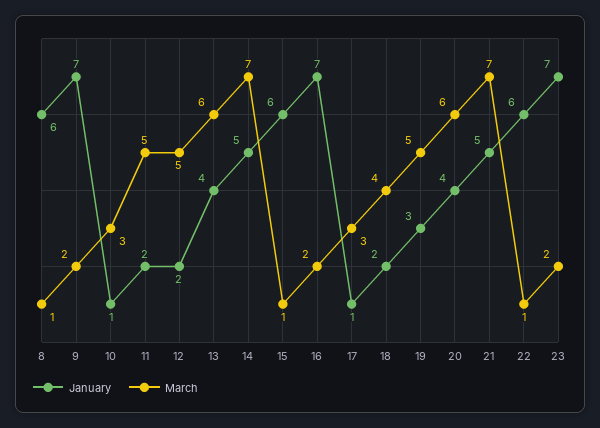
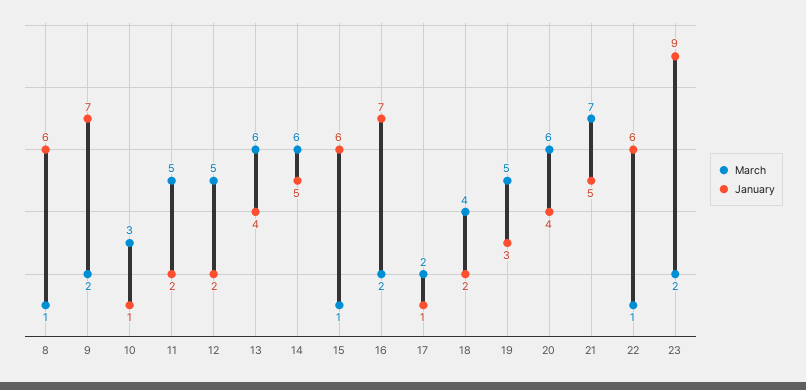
March, 14: 7 -> 6
March, 17: 3 -> 2
January, 23: 7 -> 9

